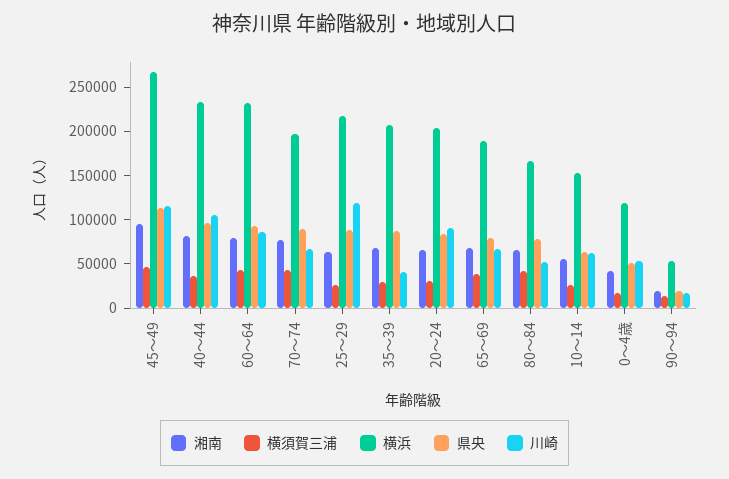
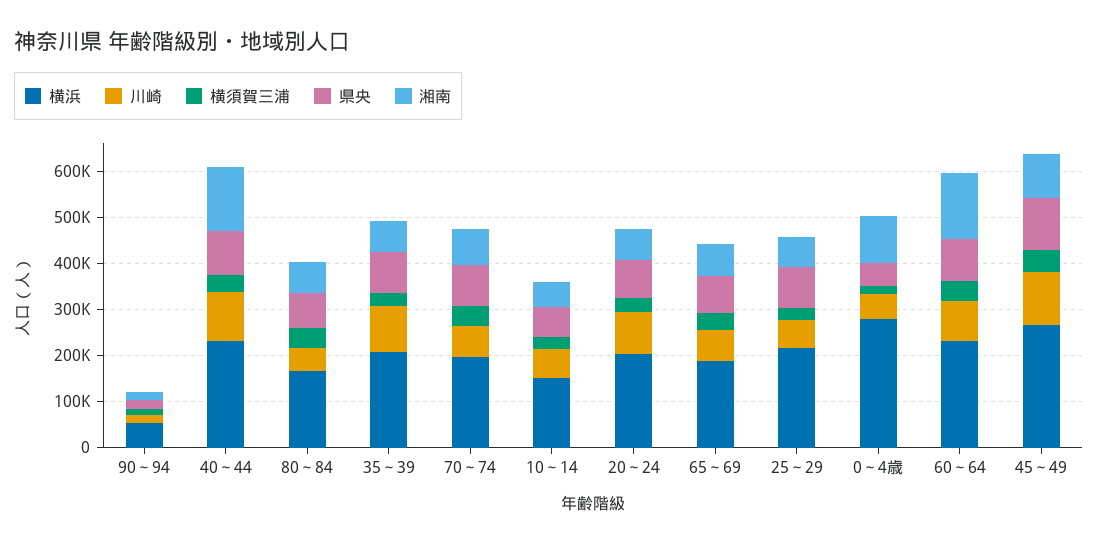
湘南, 40～44: 80000 -> 140000
湘南, 60～64: 80000 -> 140000
川崎, 25～29: 120000 -> 60000
川崎, 35～39: 40000 -> 100000
湘南, 0～4歳: 40000 -> 100000
横浜, 0～4歳: 120000 -> 280000

